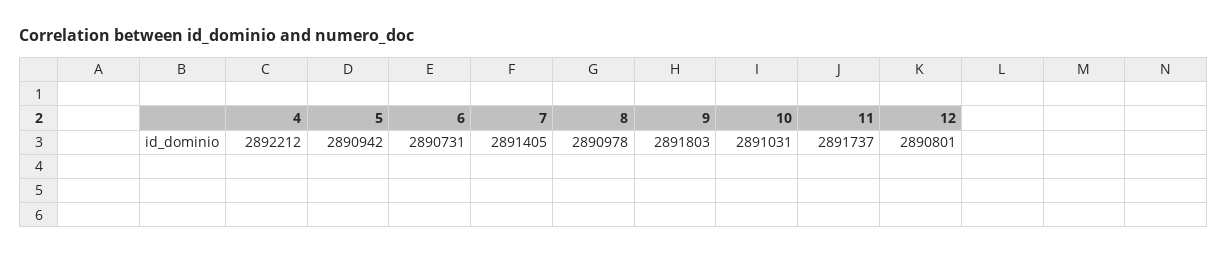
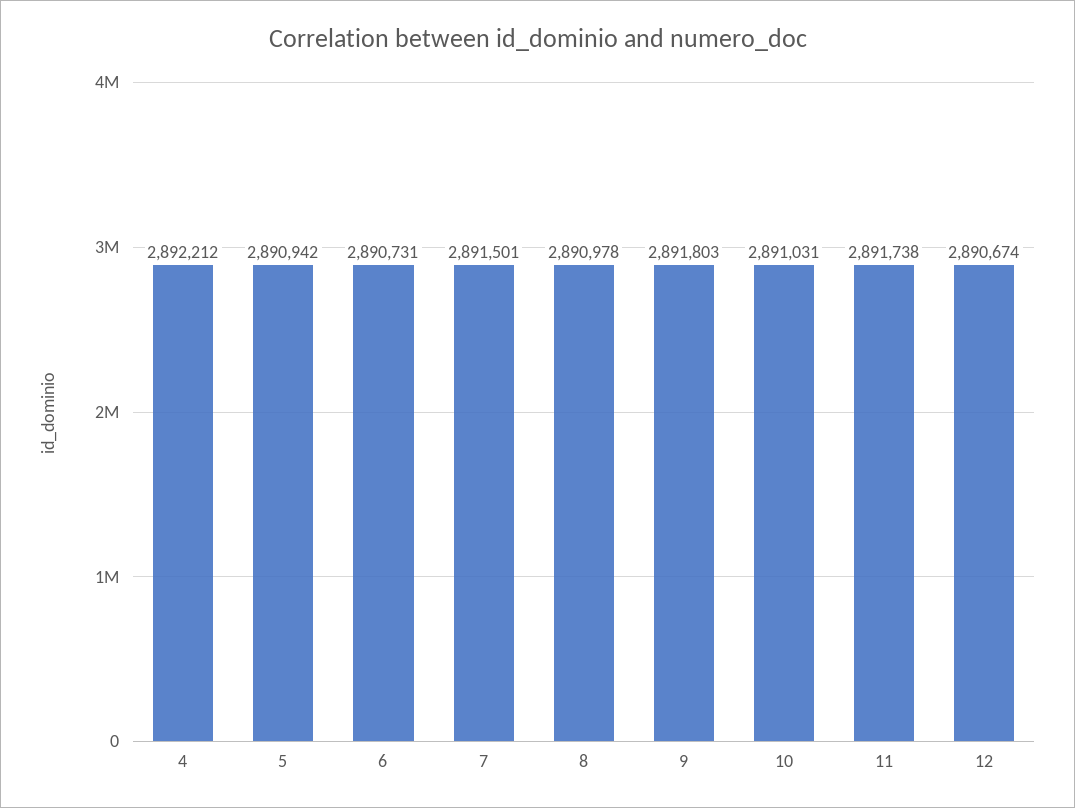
7: 2891405 -> 2891501
11: 2891737 -> 2891738
12: 2890801 -> 2890674

